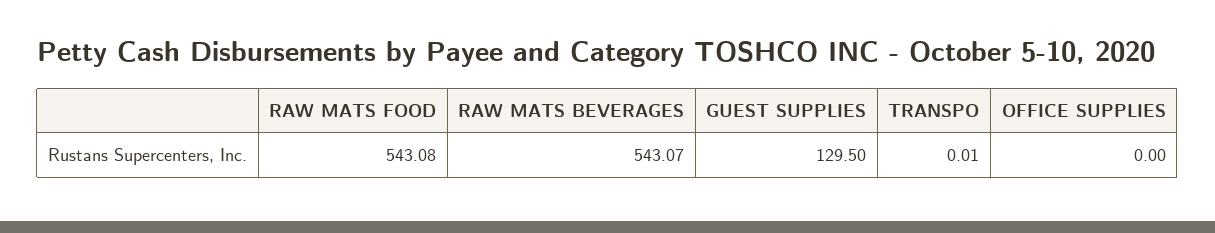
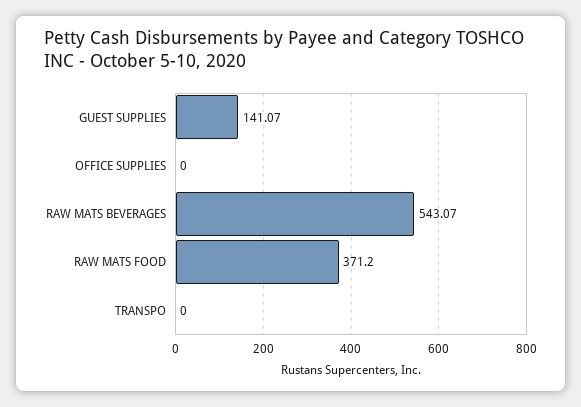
RAW MATS FOOD: 543.08 -> 371.2
GUEST SUPPLIES: 129.5 -> 141.07
TRANSPO: 0.01 -> 0

